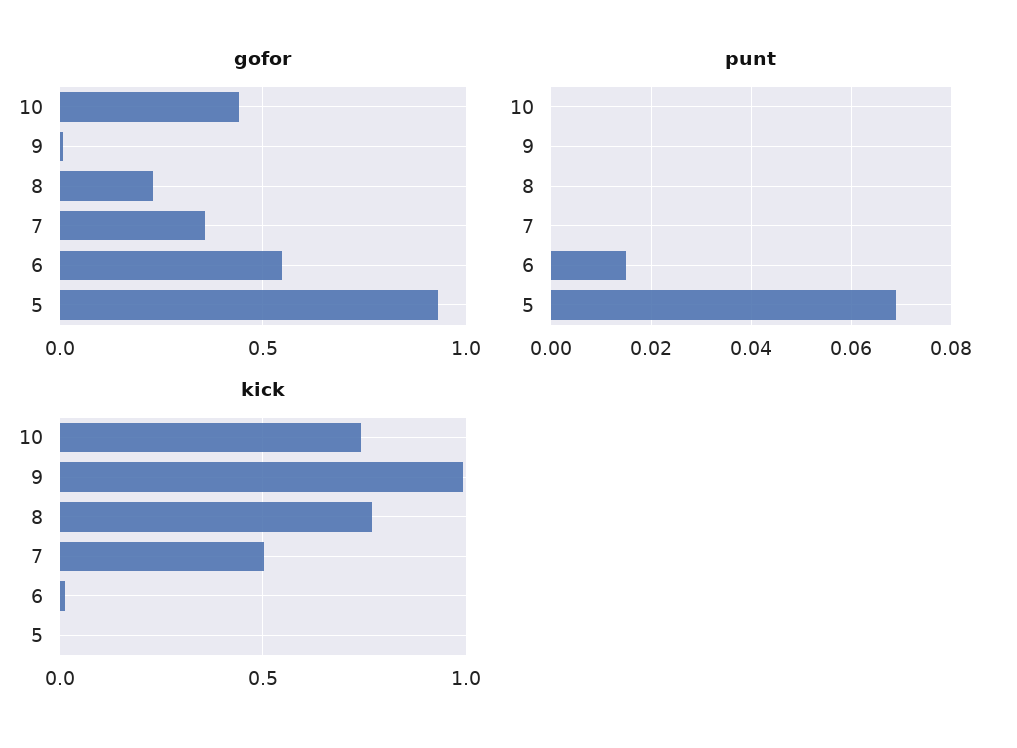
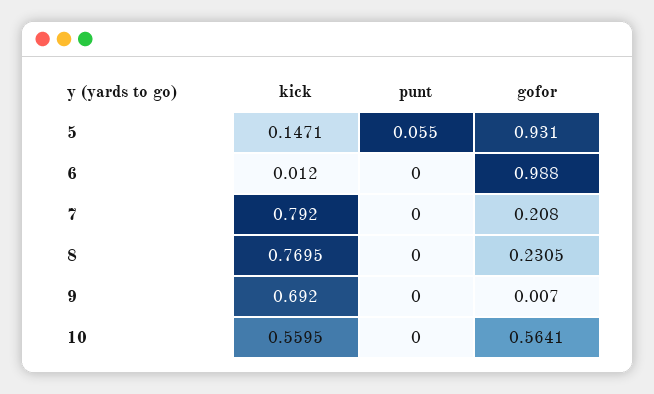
gofor, 10: 0.45 -> 0.5641
gofor, 7: 0.35 -> 0.208
gofor, 6: 0.55 -> 0.988
punt, 6: 0.015 -> 0
punt, 5: 0.07 -> 0.055
kick, 10: 0.75 -> 0.5595
kick, 9: 1 -> 0.692
kick, 7: 0.5 -> 0.792
kick, 5: 0 -> 0.1471

